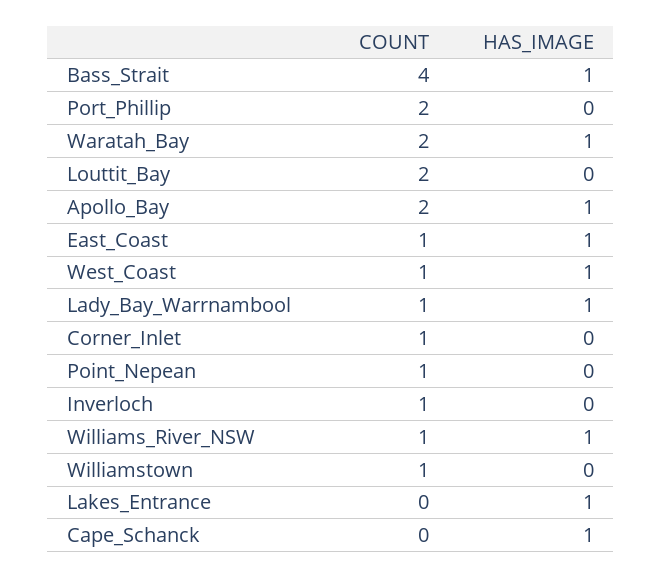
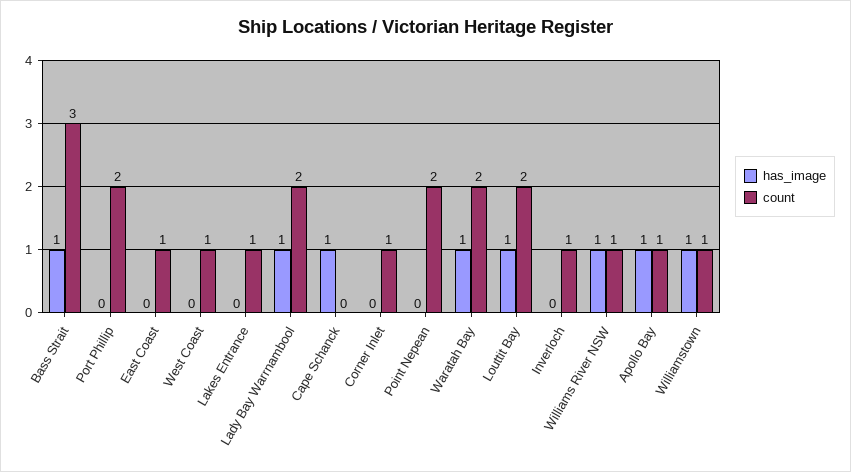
COUNT, Bass_Strait: 4 -> 3
HAS_IMAGE, Louttit_Bay: 0 -> 1
COUNT, Apollo_Bay: 2 -> 1
HAS_IMAGE, East_Coast: 1 -> 0
HAS_IMAGE, West_Coast: 1 -> 0
COUNT, Lady_Bay_Warrnambool: 1 -> 2
COUNT, Point_Nepean: 1 -> 2
HAS_IMAGE, Williamstown: 0 -> 1
COUNT, Lakes_Entrance: 0 -> 1
HAS_IMAGE, Lakes_Entrance: 1 -> 0

